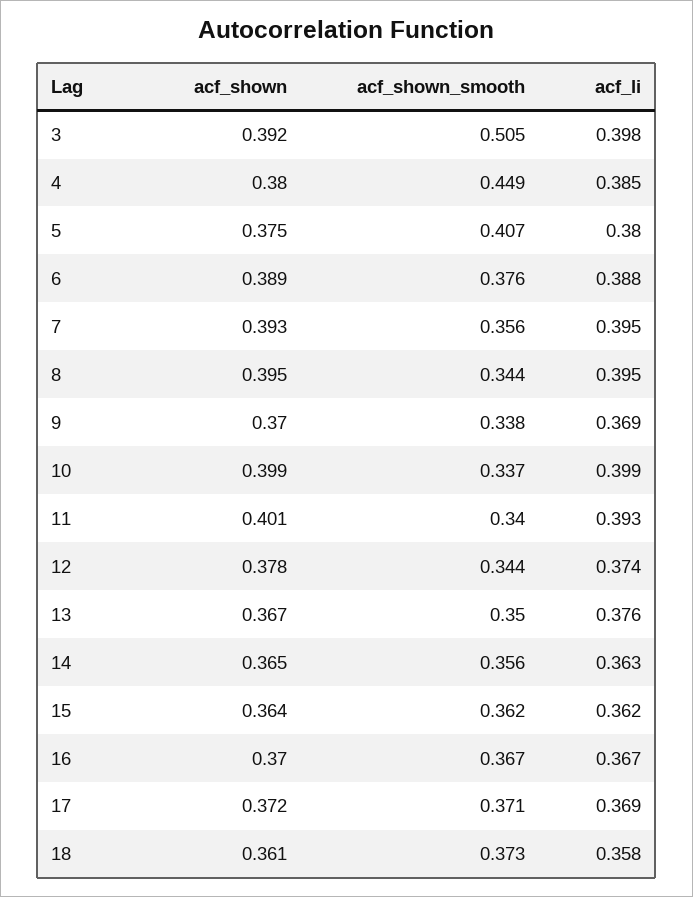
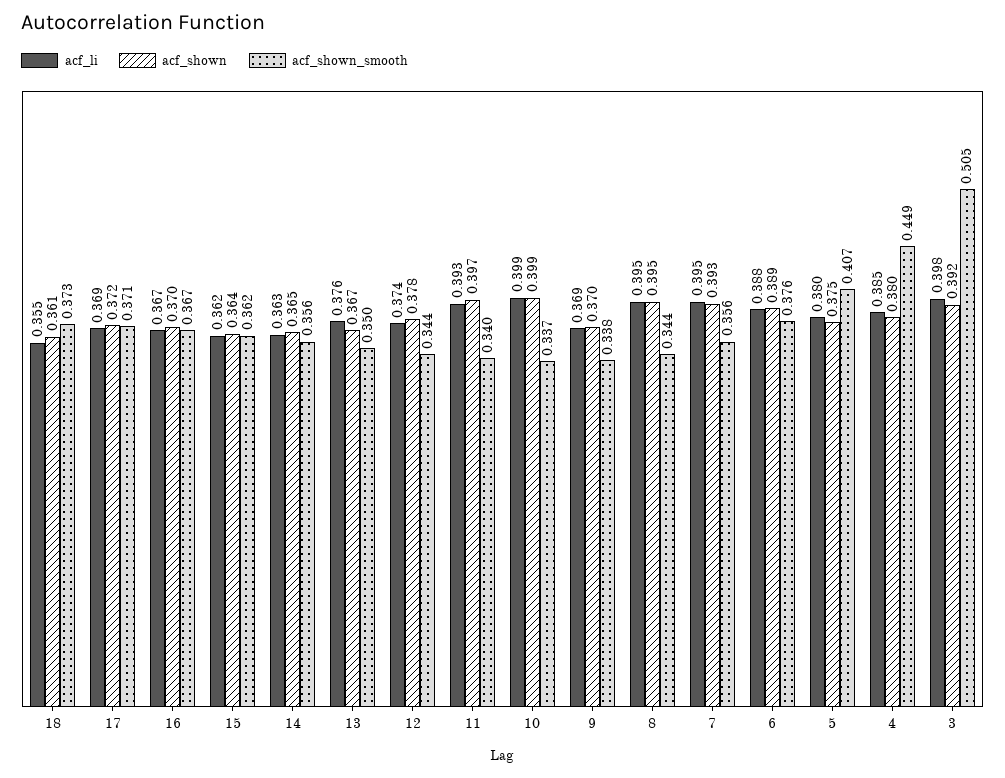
acf_shown, 11: 0.401 -> 0.397
acf_li, 18: 0.358 -> 0.355

